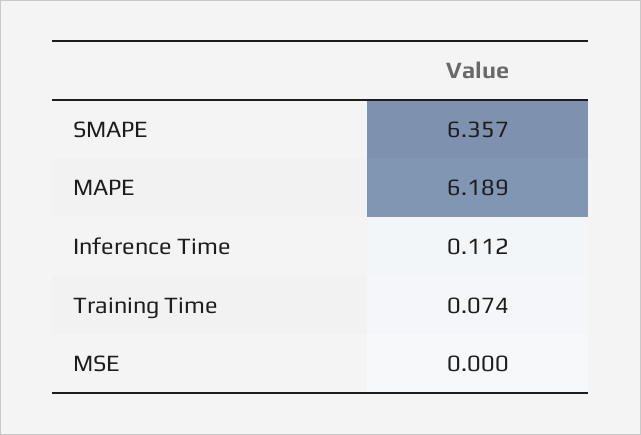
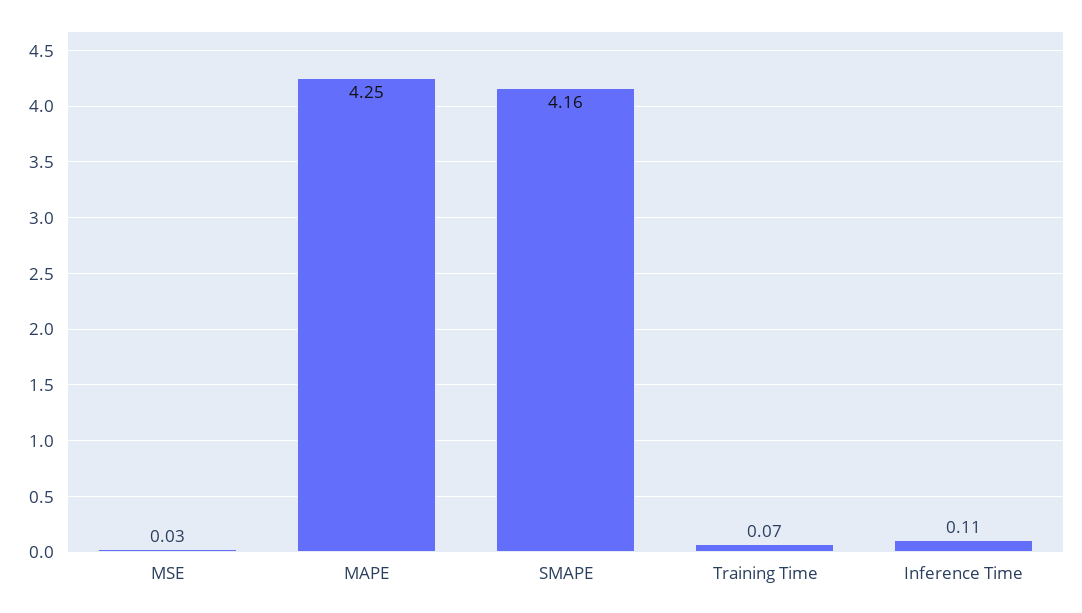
SMAPE: 6.357 -> 4.16
MAPE: 6.189 -> 4.25
MSE: 0 -> 0.03

